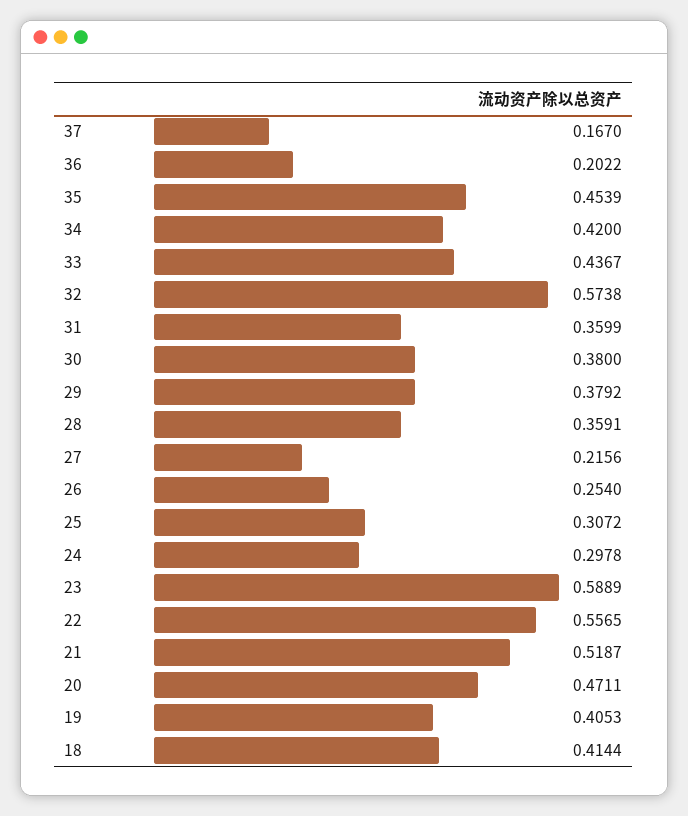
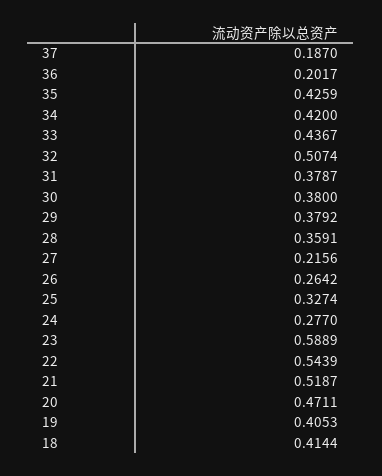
37: 0.167 -> 0.187
36: 0.2022 -> 0.2017
35: 0.4539 -> 0.4259
32: 0.5738 -> 0.5074
31: 0.3599 -> 0.3787
26: 0.254 -> 0.2642
25: 0.3072 -> 0.3274
24: 0.2978 -> 0.277
22: 0.5565 -> 0.5439

